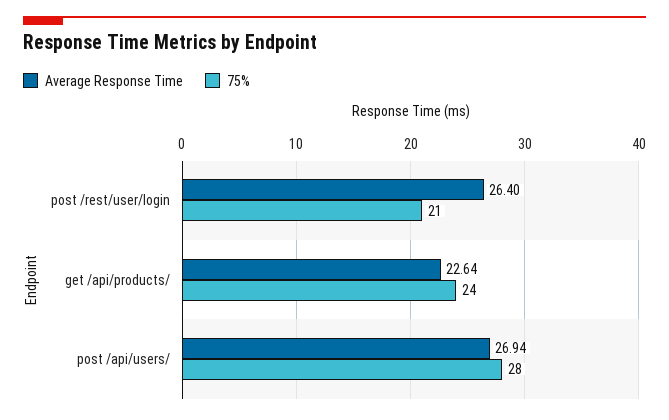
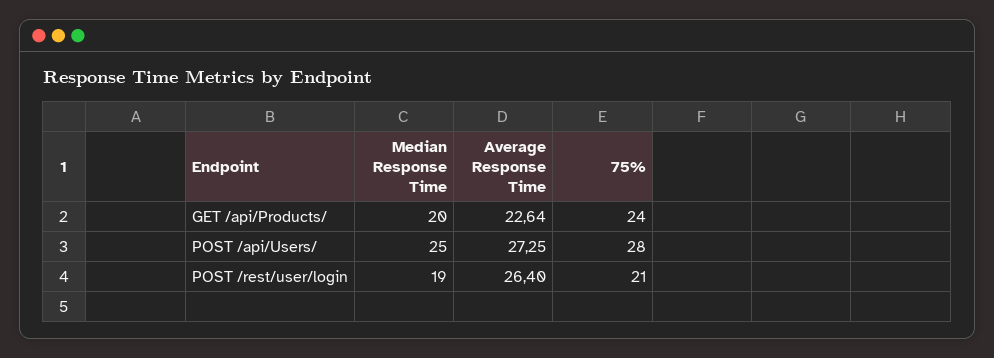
Average Response Time, post /api/users/: 26.94 -> 27.25
Median Response Time, get /api/products/: none -> 20
Median Response Time, post /api/users/: none -> 25
Median Response Time, post /rest/user/login: none -> 19

